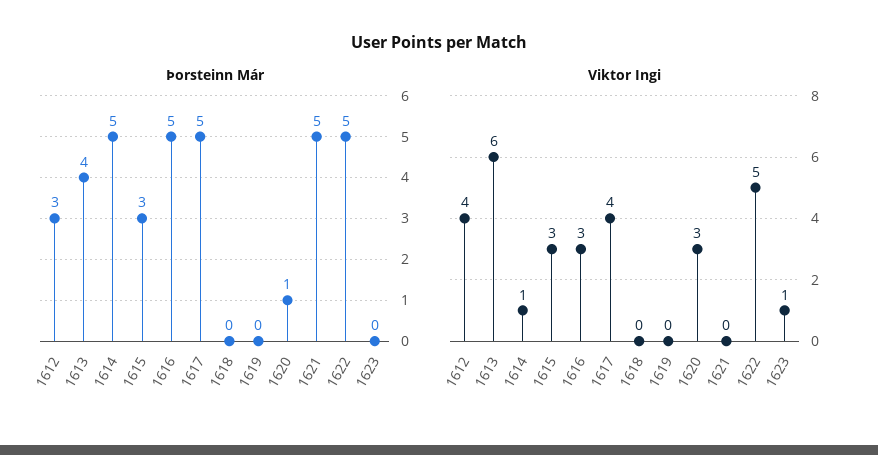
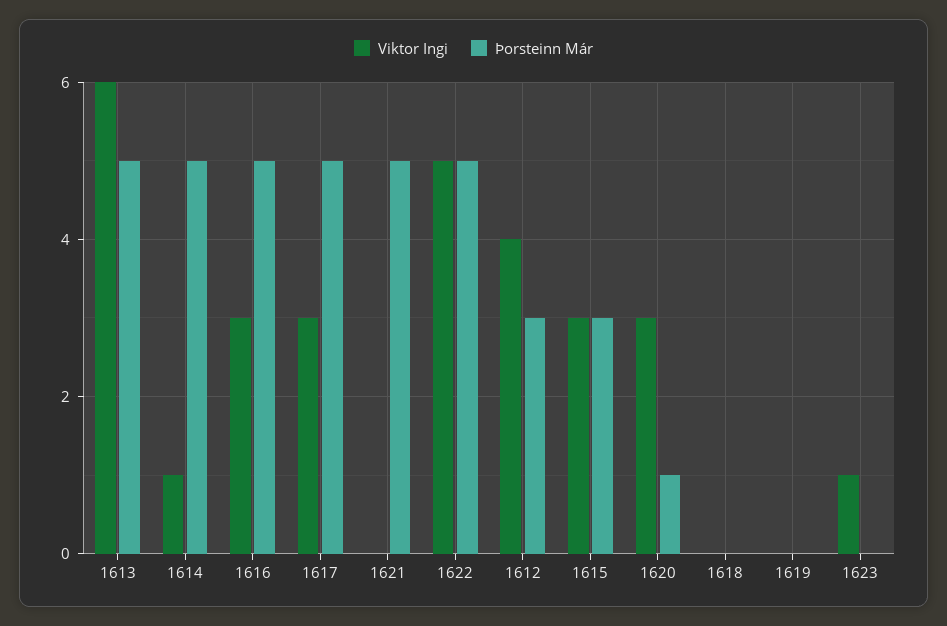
Þorsteinn Már, 1613: 4 -> 5
Viktor Ingi, 1617: 4 -> 3

